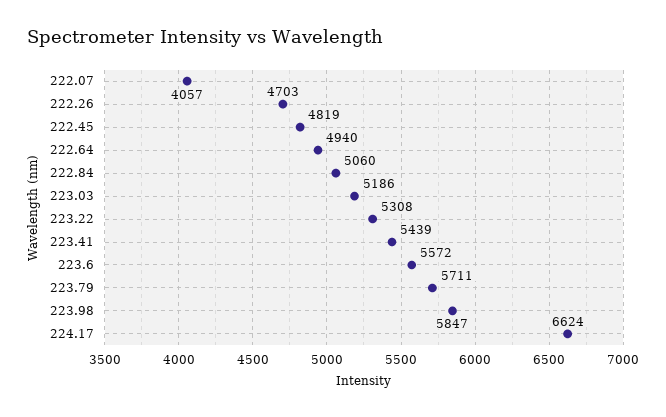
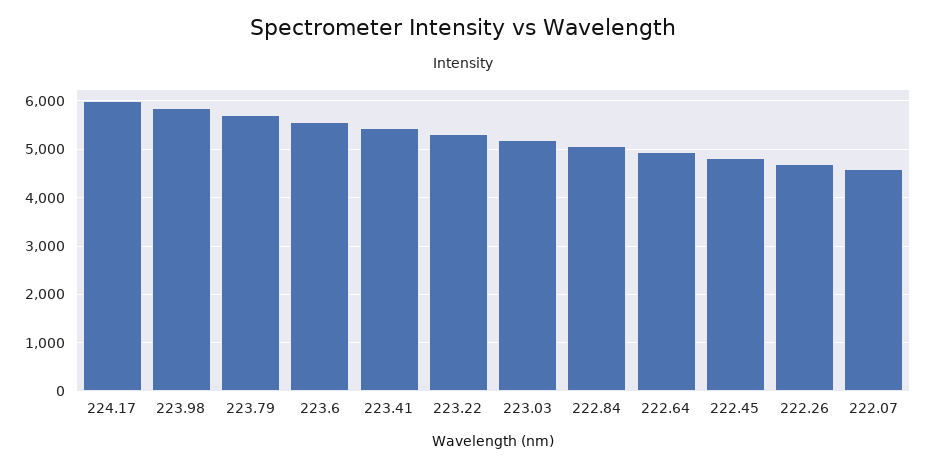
222.07: 4057 -> 4600
224.17: 6624 -> 6000

